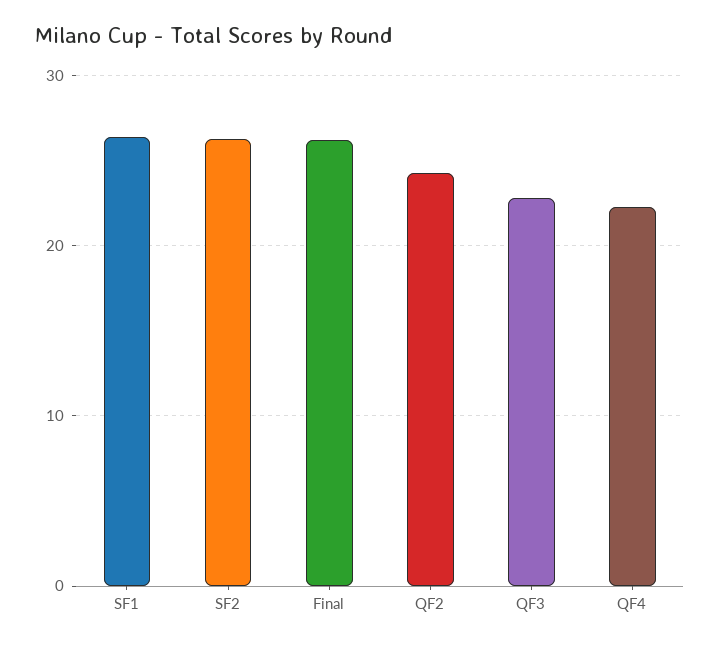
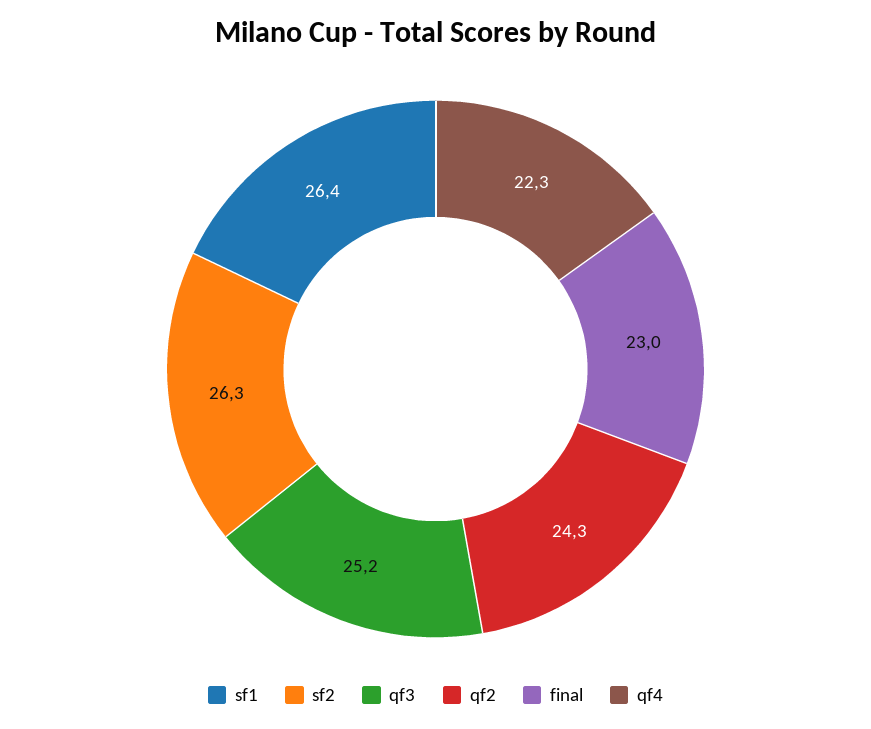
Final: 26 -> 23
QF3: 23 -> 25.2

